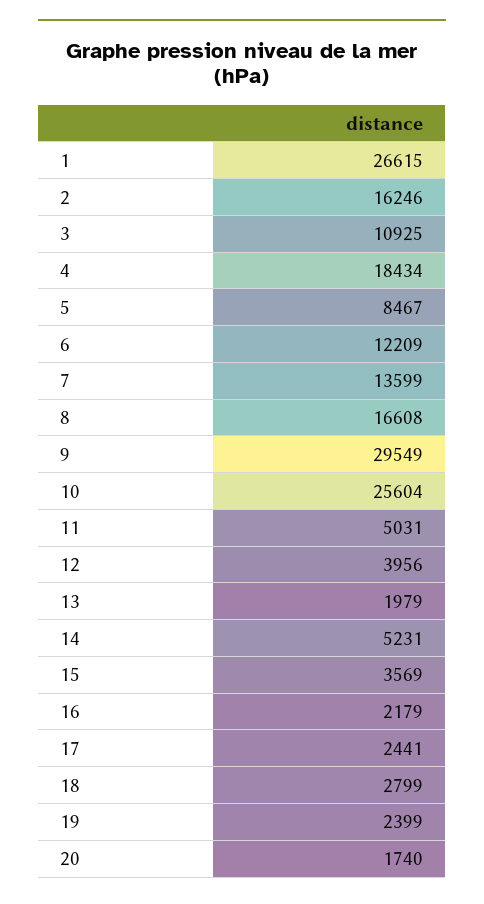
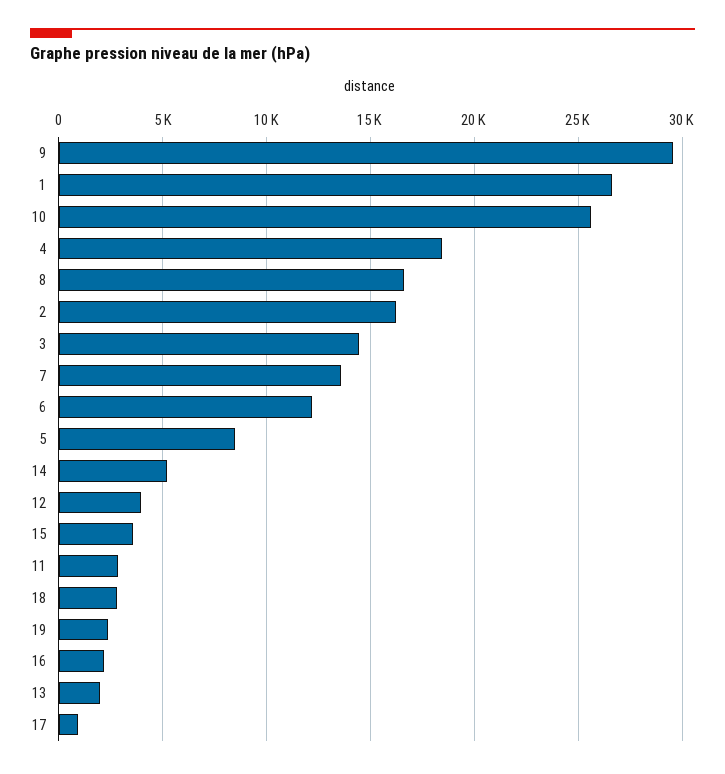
3: 10925 -> 14500
11: 5031 -> 3000
17: 2441 -> 1000
20: 1740 -> none

